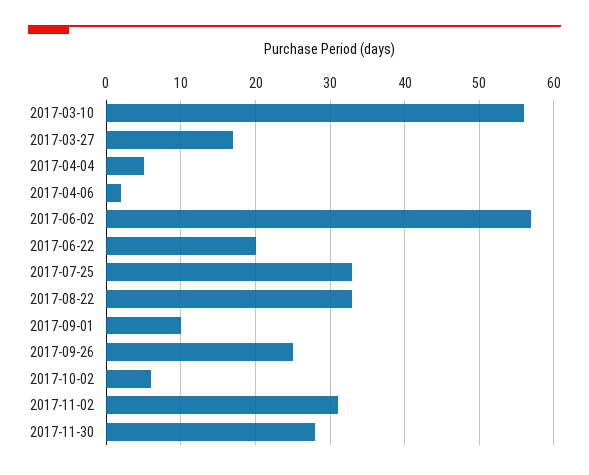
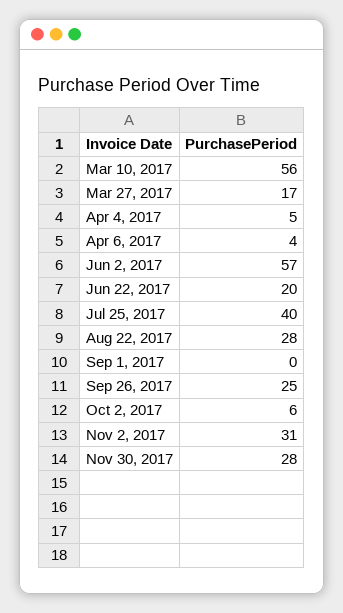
2017-04-06: 2 -> 4
2017-07-25: 33 -> 40
2017-08-22: 33 -> 28
2017-09-01: 10 -> 0

